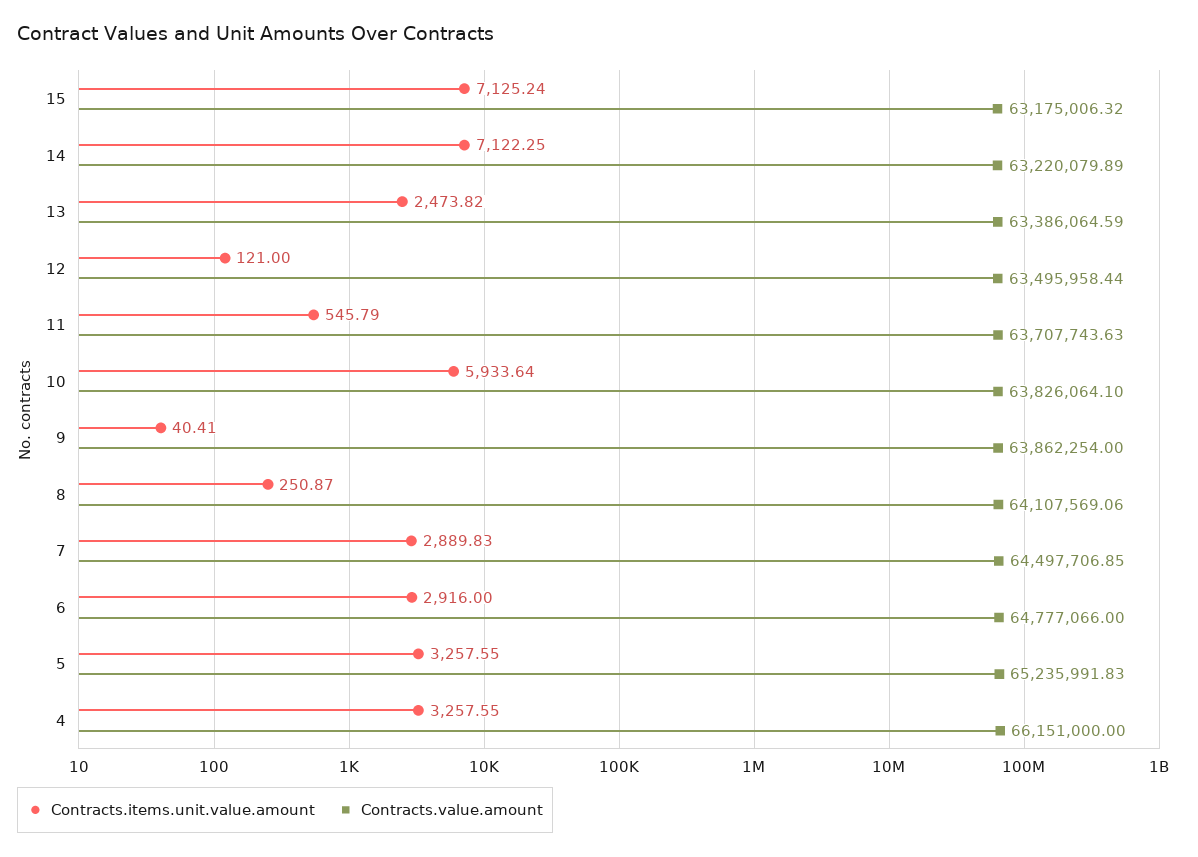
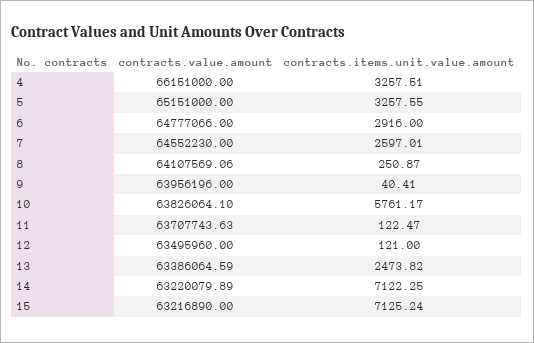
Contracts.value.amount, 15: 63175006.32 -> 63216890
Contracts.value.amount, 12: 63495958.44 -> 63495960
Contracts.items.unit.value.amount, 11: 545.79 -> 122.47
Contracts.items.unit.value.amount, 10: 5933.64 -> 5761.17
Contracts.value.amount, 9: 63862254 -> 63956196
Contracts.items.unit.value.amount, 7: 2889.83 -> 2597.01
Contracts.value.amount, 7: 64497706.85 -> 64552230
Contracts.value.amount, 5: 65235991.83 -> 65151000
Contracts.items.unit.value.amount, 4: 3257.55 -> 3257.51

